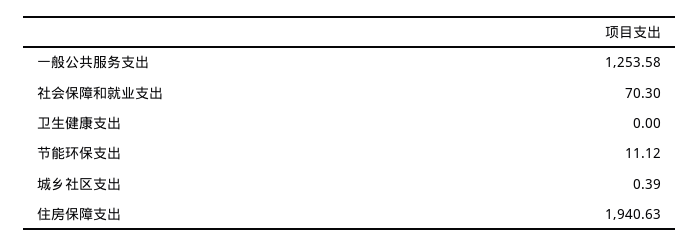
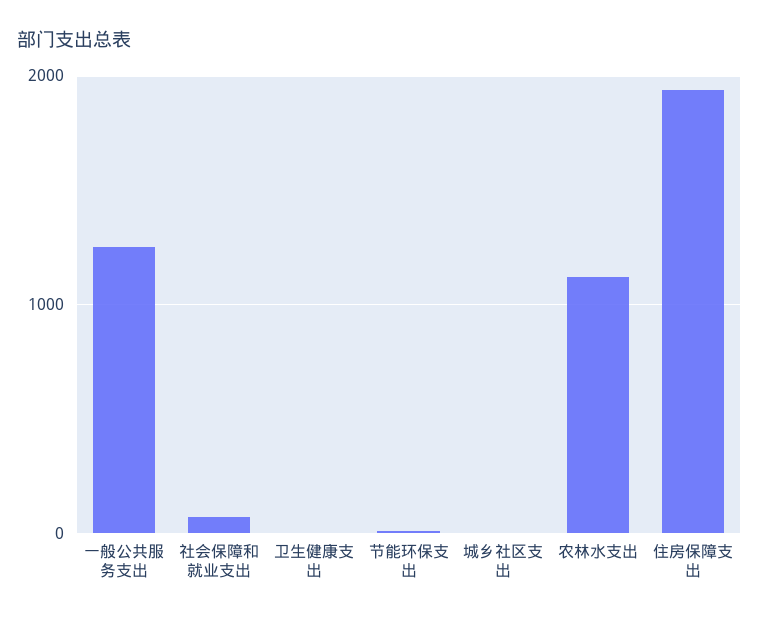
农林水支出: none -> 1100

